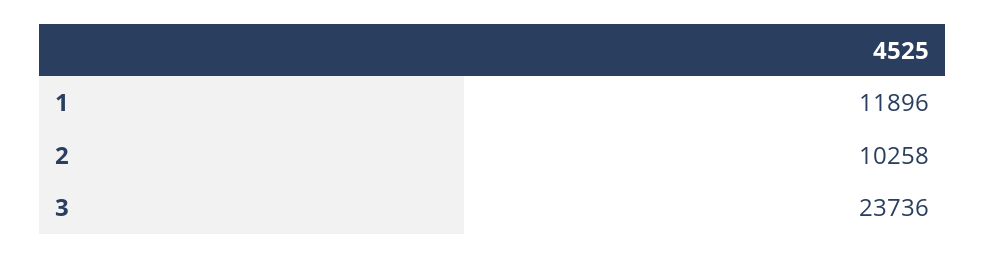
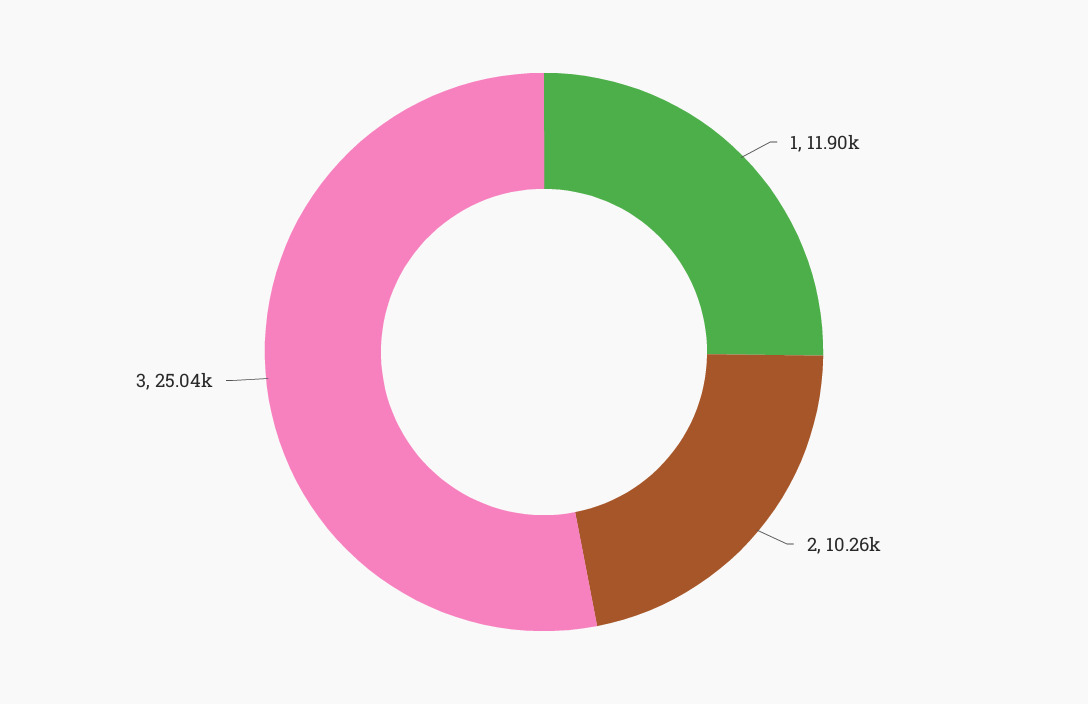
3: 23736 -> 25040

